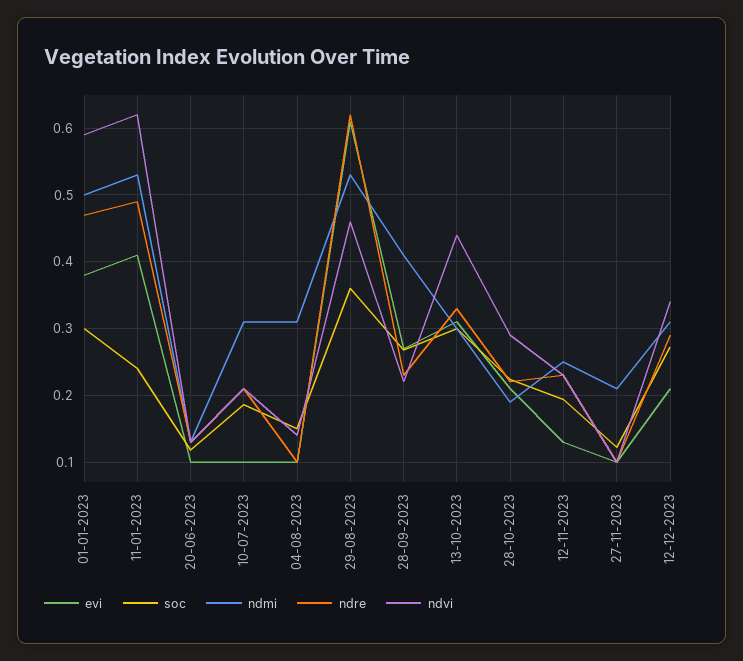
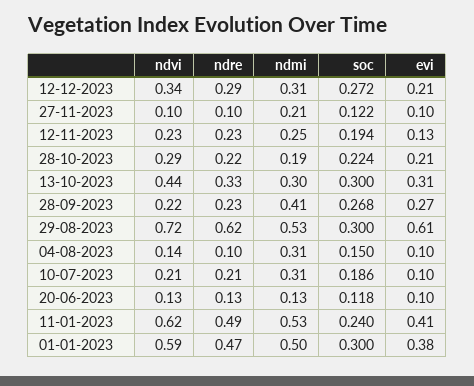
soc, 29-08-2023: 0.36 -> 0.3
ndvi, 29-08-2023: 0.46 -> 0.72

